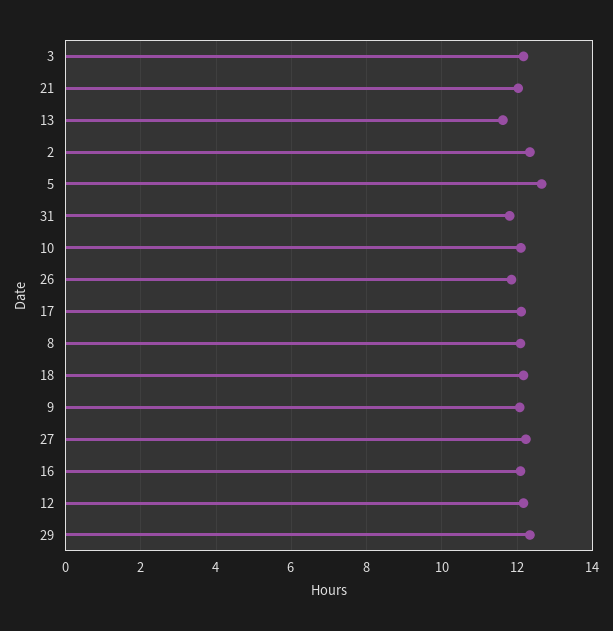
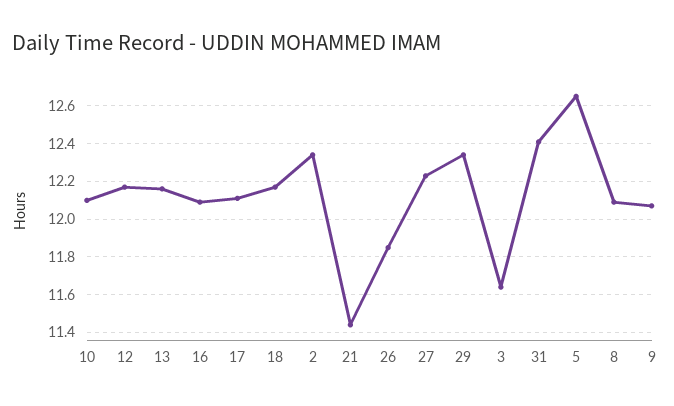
3: 12.2 -> 11.65
21: 12 -> 11.45
13: 11.6 -> 12.15
31: 11.8 -> 12.4

